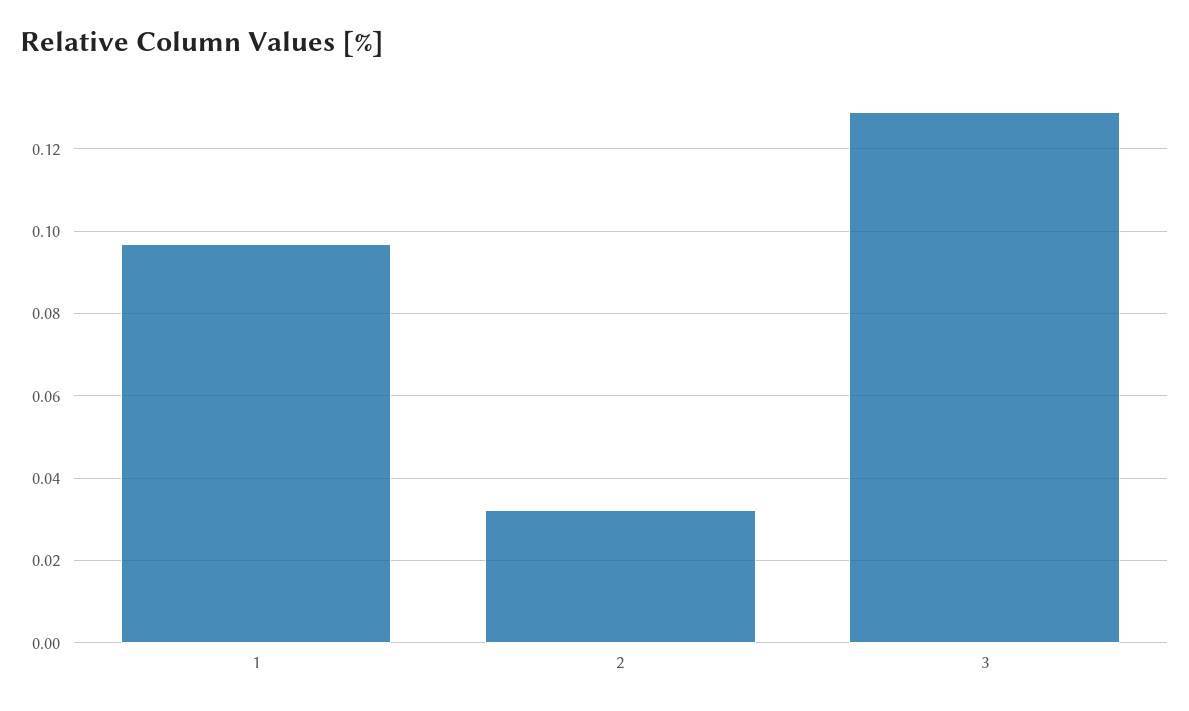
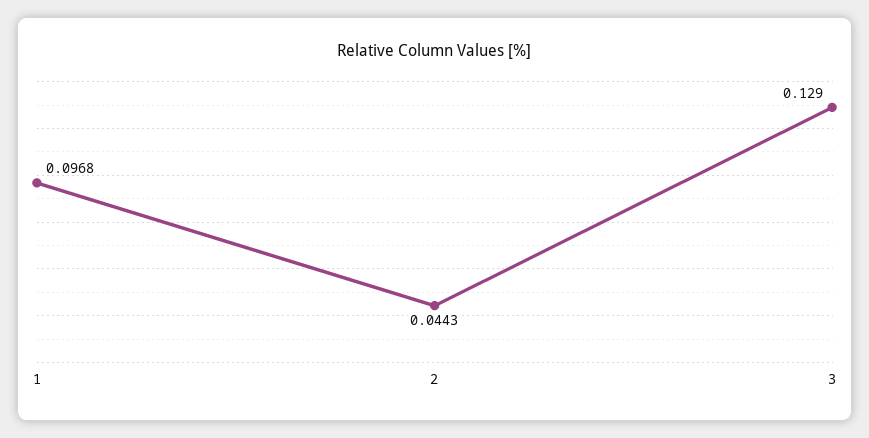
2: 0.032 -> 0.0443

